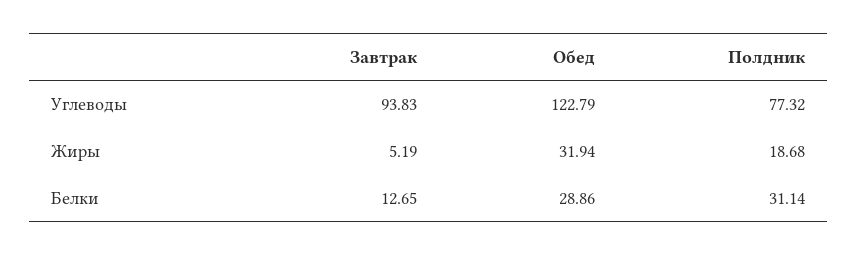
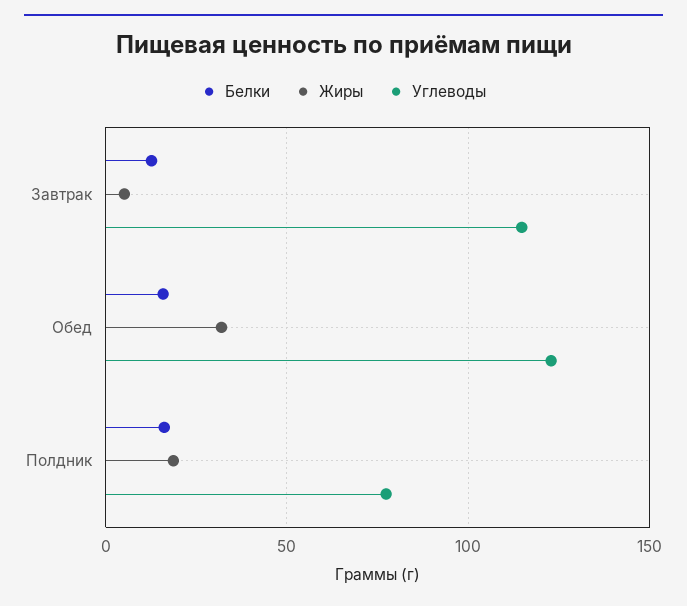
Углеводы, Завтрак: 93.83 -> 115
Белки, Обед: 28.86 -> 15
Белки, Полдник: 31.14 -> 15

